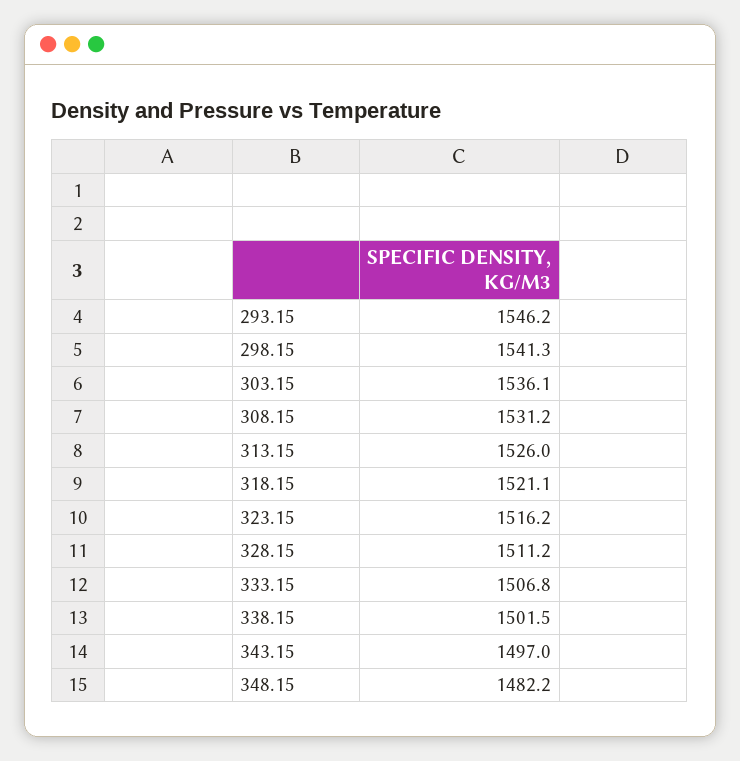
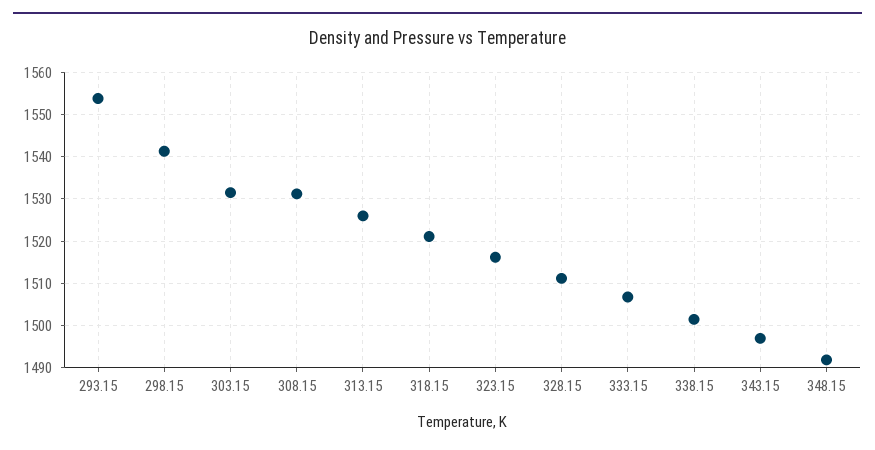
293.15: 1546.2 -> 1554
303.15: 1536.1 -> 1532
348.15: 1482.2 -> 1492

